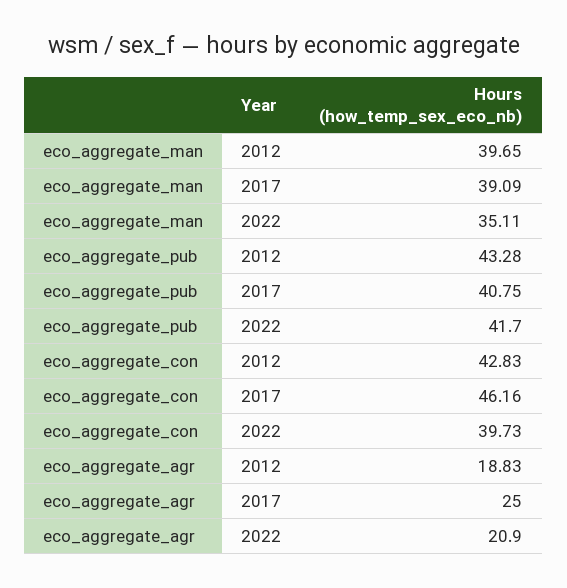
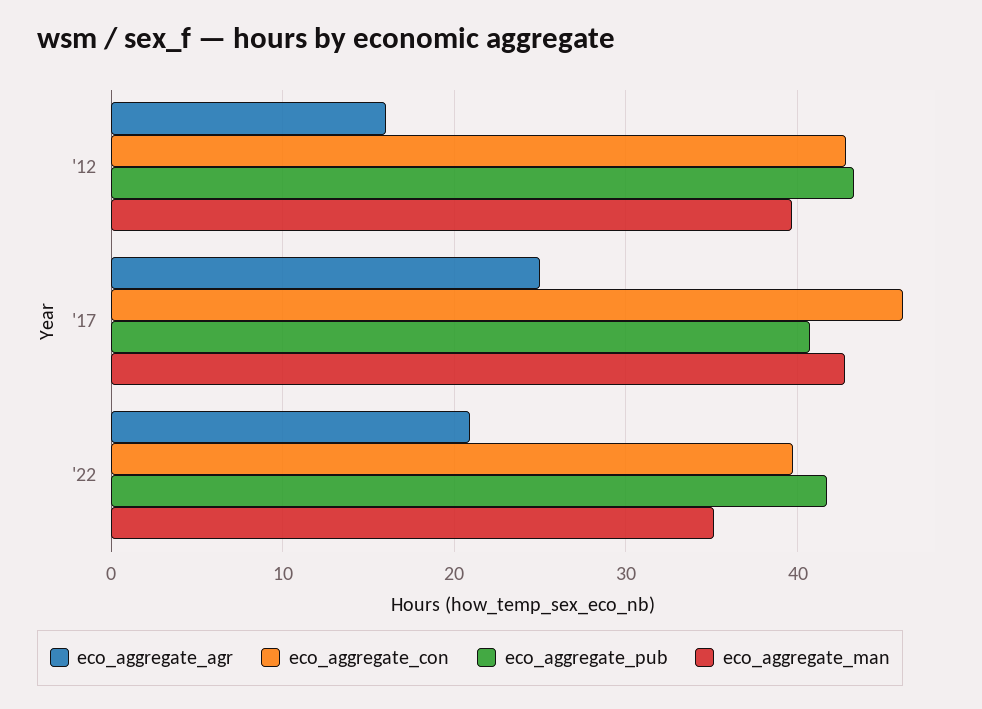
eco_aggregate_man, 2017: 39.09 -> 43
eco_aggregate_agr, 2012: 18.83 -> 16

